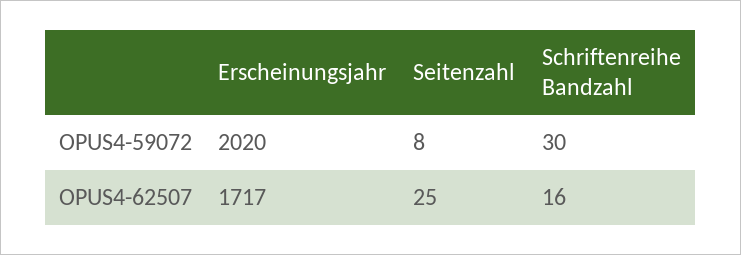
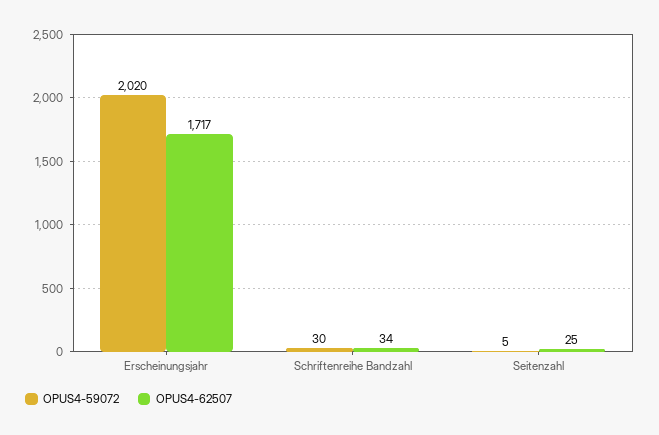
OPUS4-59072, Seitenzahl: 8 -> 5
OPUS4-62507, Schriftenreihe Bandzahl: 16 -> 34

